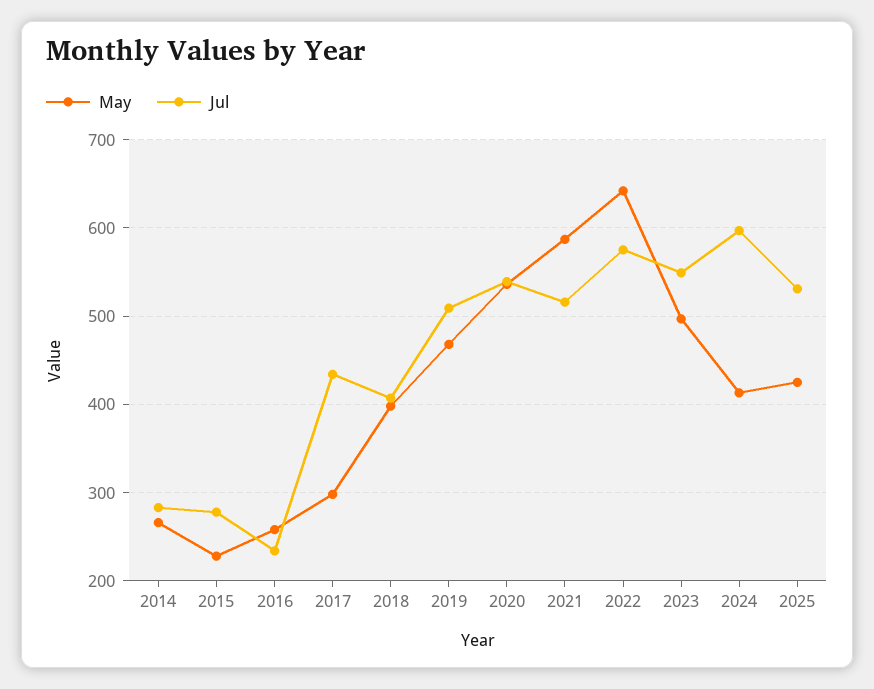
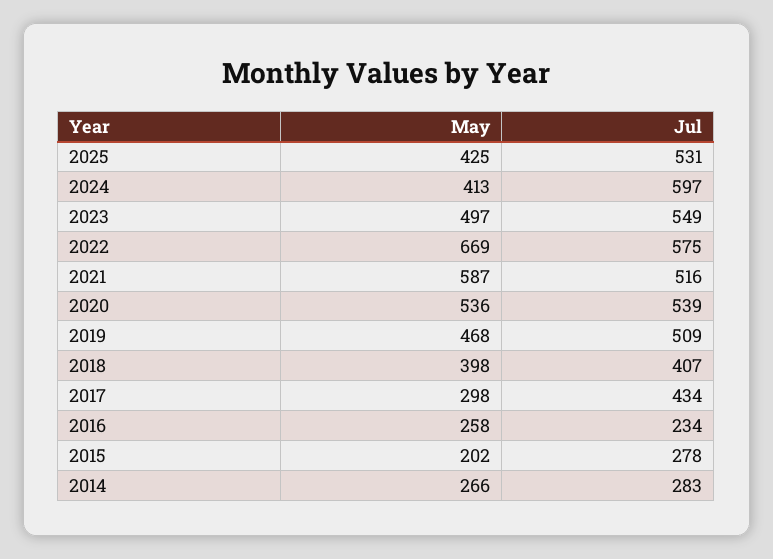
May, 2015: 230 -> 202
May, 2022: 640 -> 669

